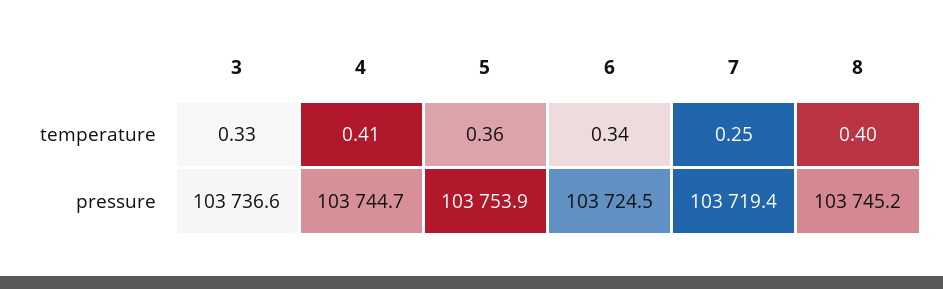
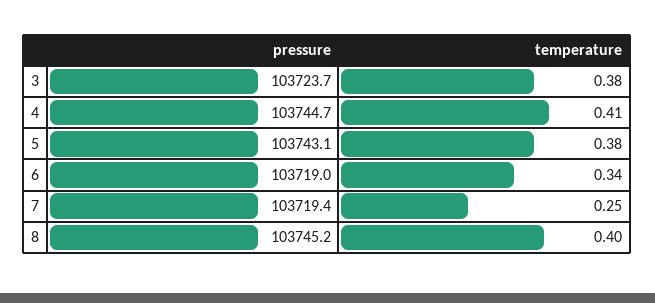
3, temperature: 0.33 -> 0.38
5, temperature: 0.36 -> 0.38
3, pressure: 103736.6 -> 103723.7
5, pressure: 103753.9 -> 103743.1
6, pressure: 103724.5 -> 103719

